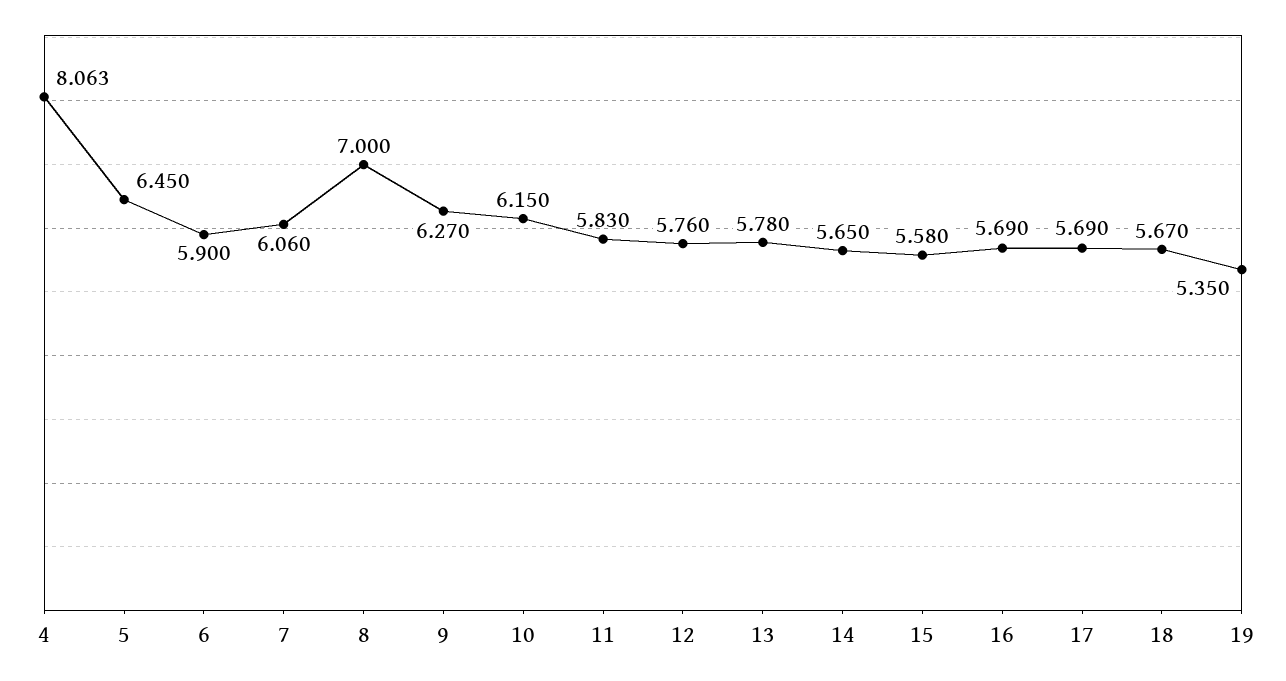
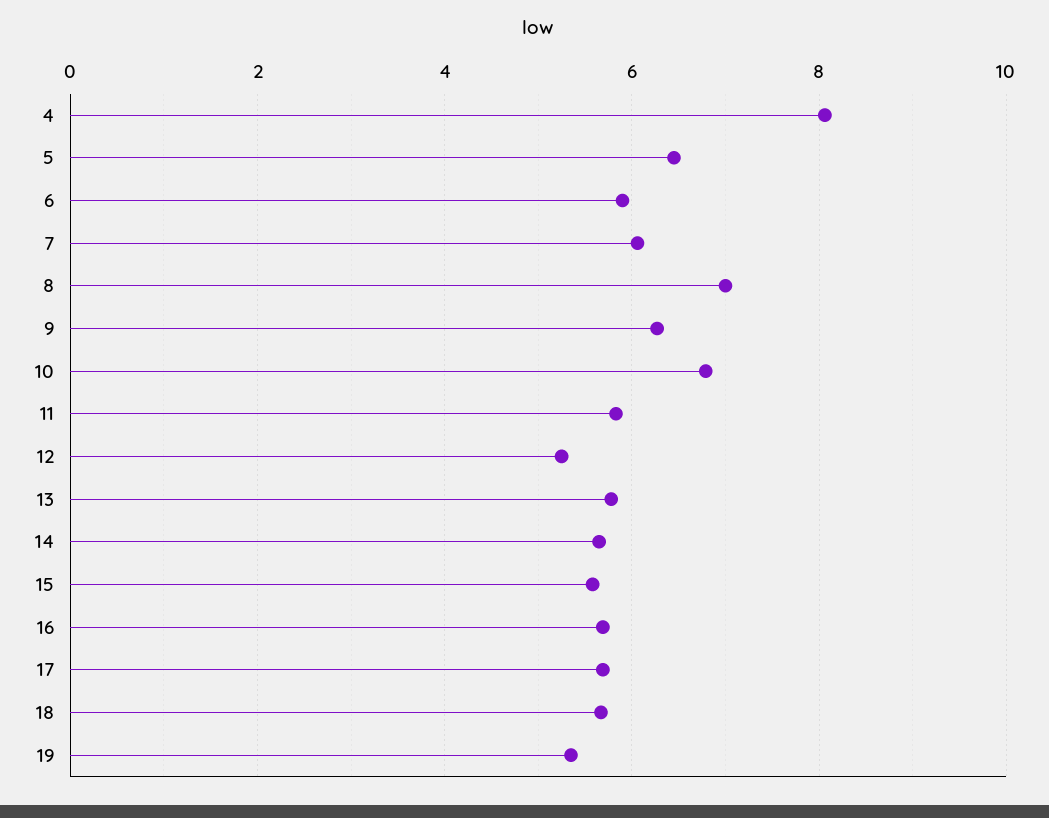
10: 6.15 -> 6.8
12: 5.76 -> 5.2

